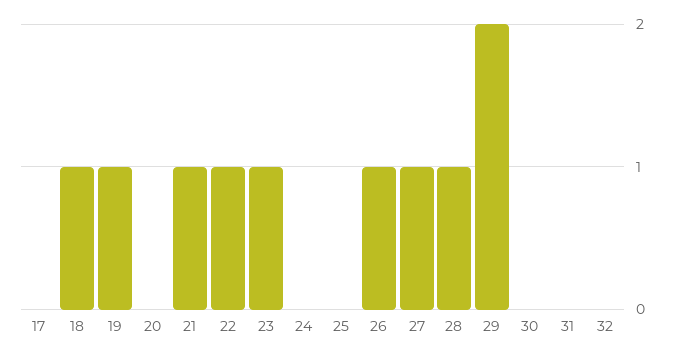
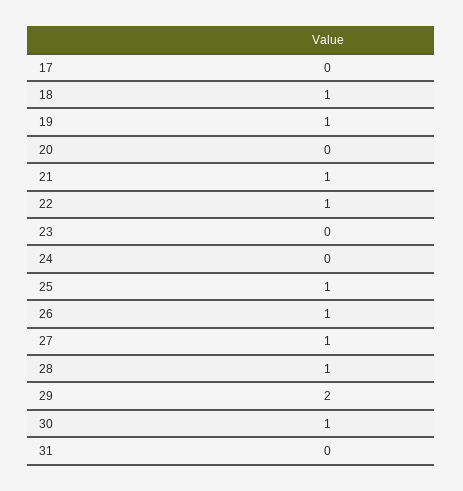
23: 1 -> 0
25: 0 -> 1
30: 0 -> 1
32: 0 -> none

